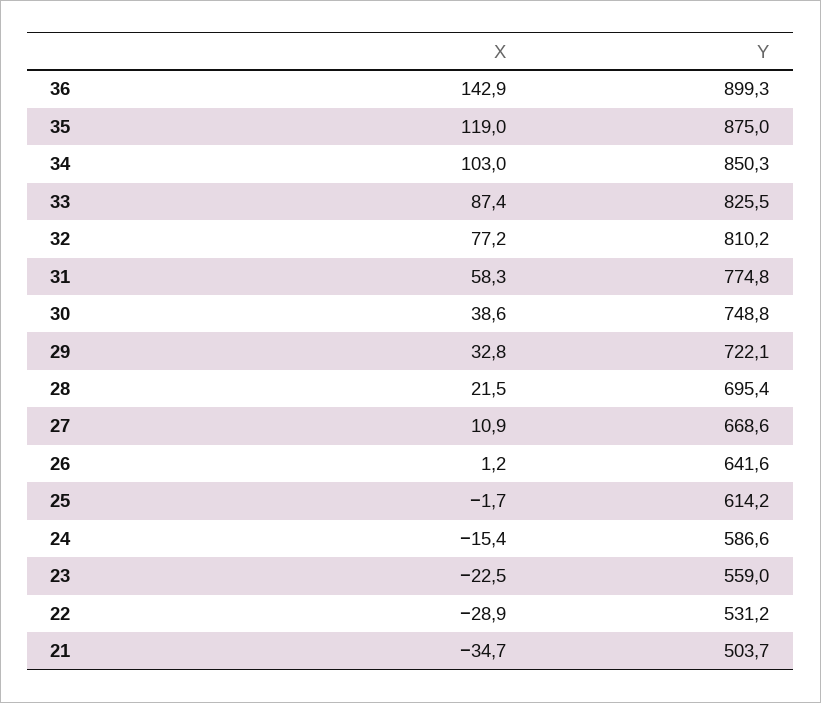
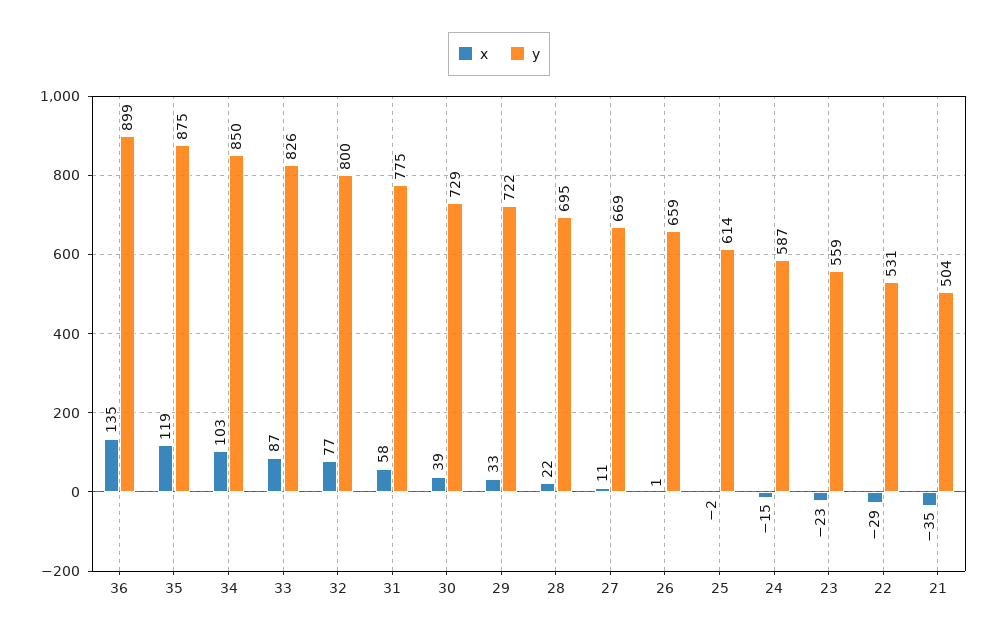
X, 36: 142.9 -> 135
Y, 32: 810.2 -> 800
Y, 30: 748.8 -> 729
Y, 26: 641.6 -> 659

